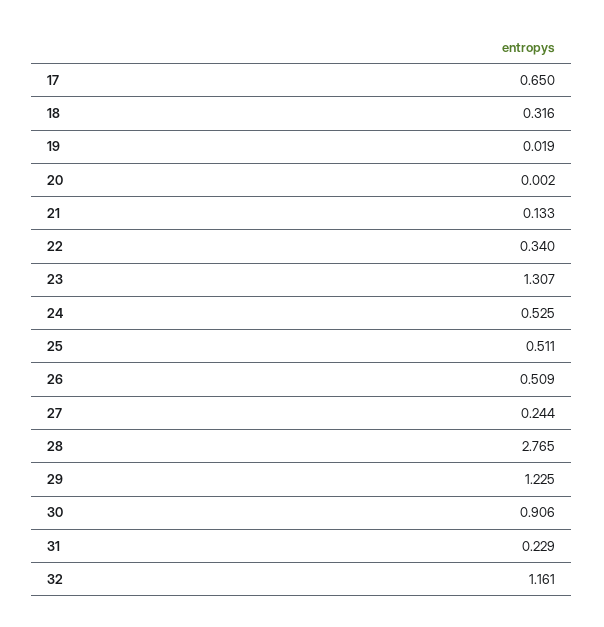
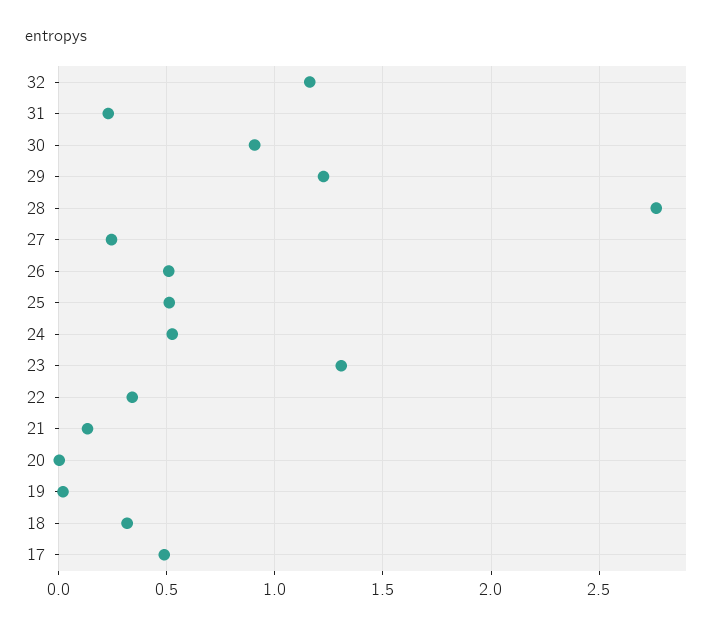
17: 0.65 -> 0.5

